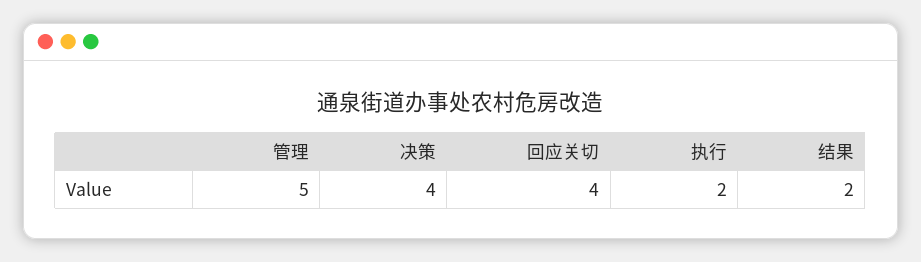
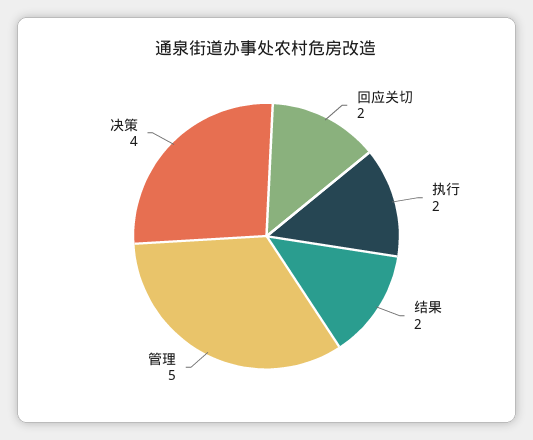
回应关切: 4 -> 2

